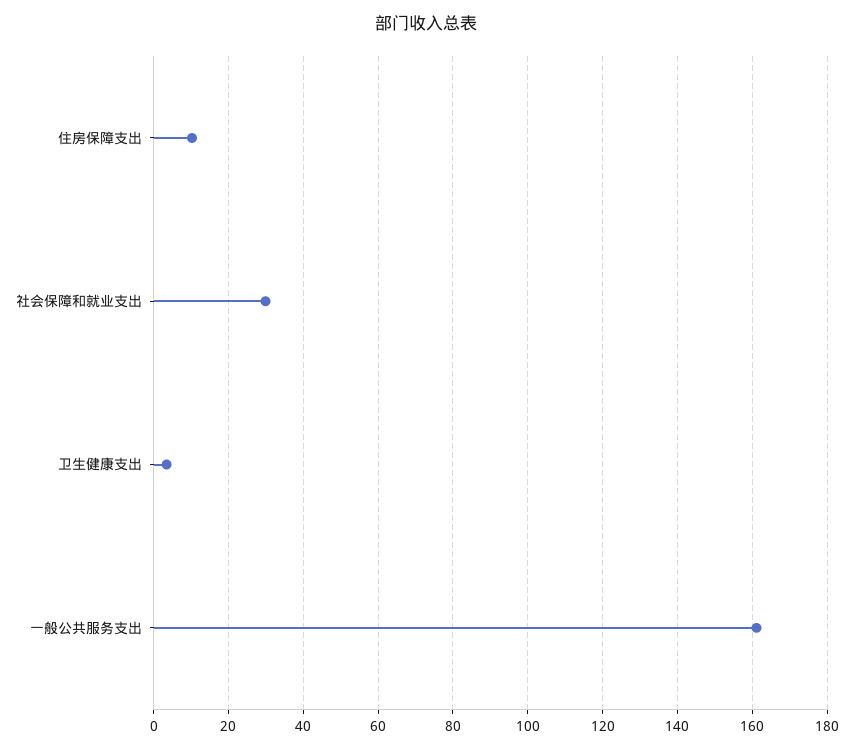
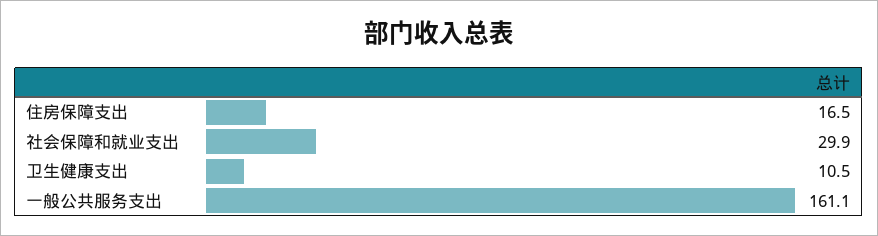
住房保障支出: 10 -> 16.5
卫生健康支出: 4 -> 10.5

